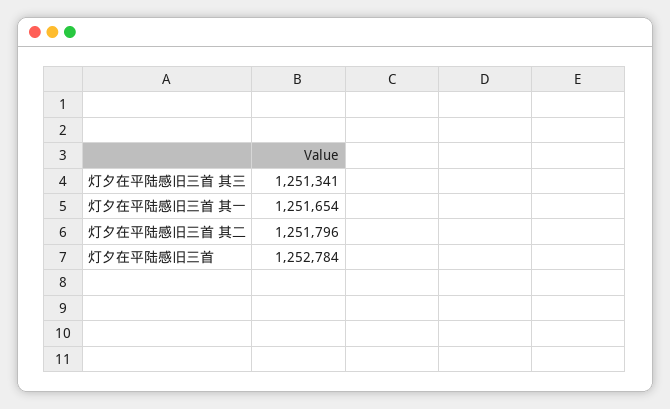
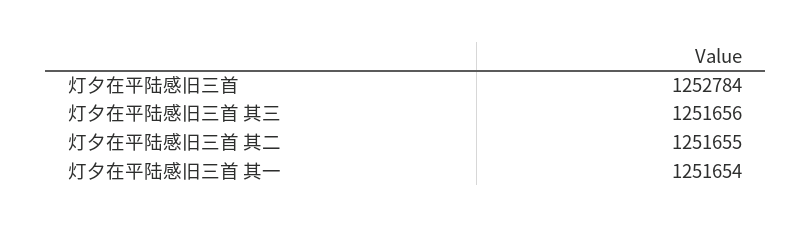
灯夕在平陆感旧三首 其三: 1251341 -> 1251656
灯夕在平陆感旧三首 其二: 1251796 -> 1251655

